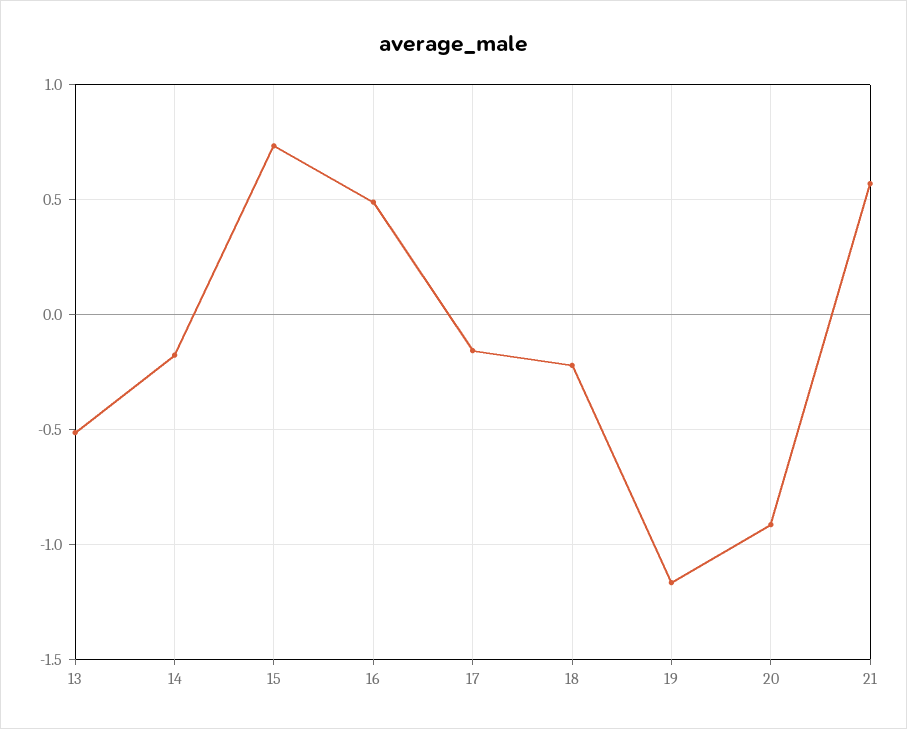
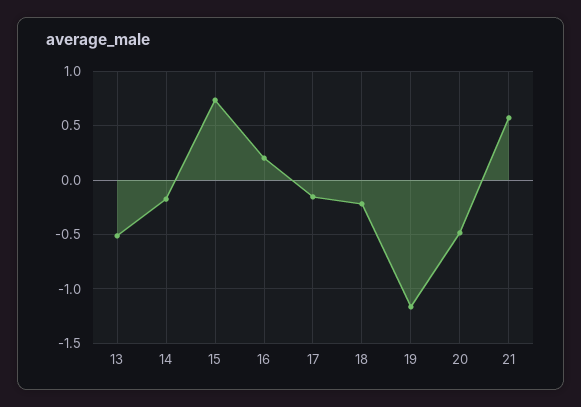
16: 0.5 -> 0.2
20: -0.9 -> -0.5

